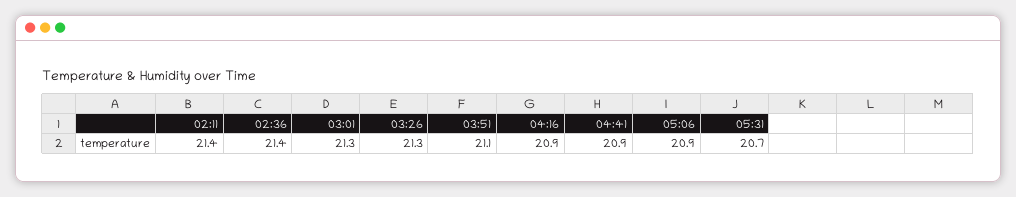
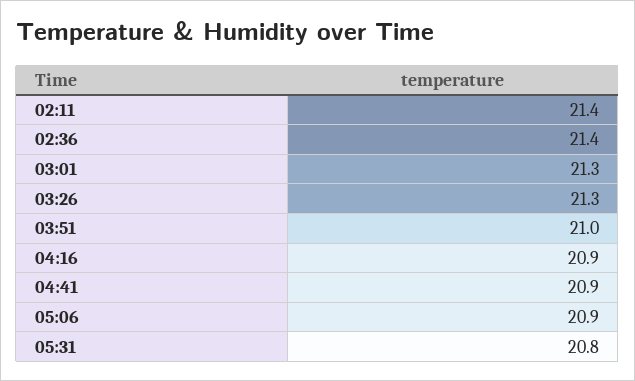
03:51: 21.1 -> 21
05:31: 20.7 -> 20.8

